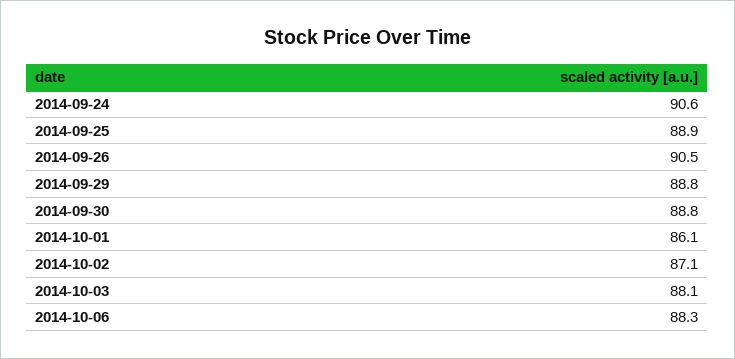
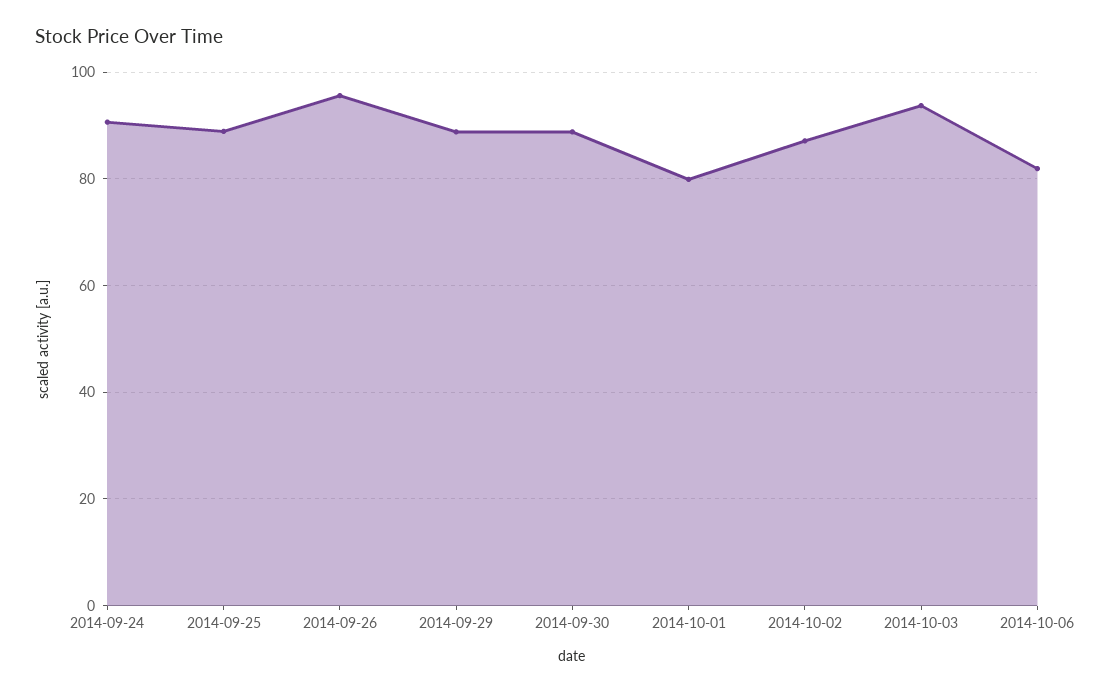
2014-09-26: 90.5 -> 96
2014-10-01: 86.1 -> 80
2014-10-03: 88.1 -> 94
2014-10-06: 88.3 -> 82

